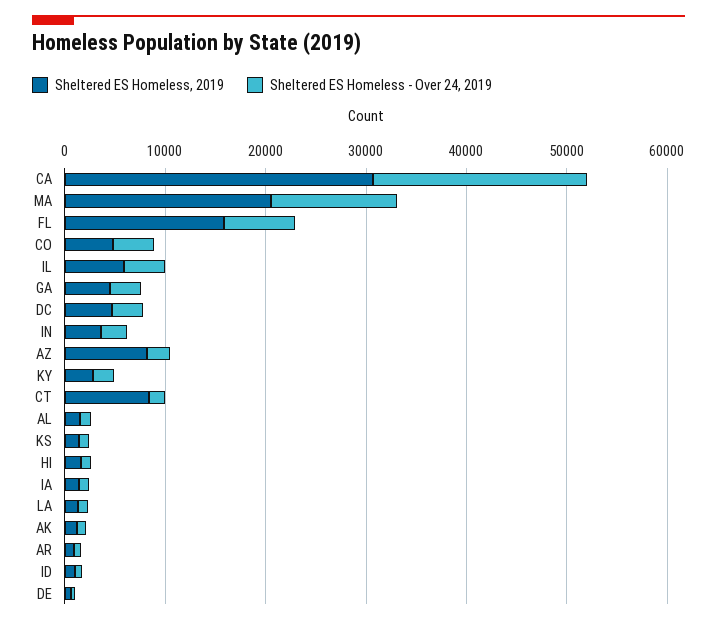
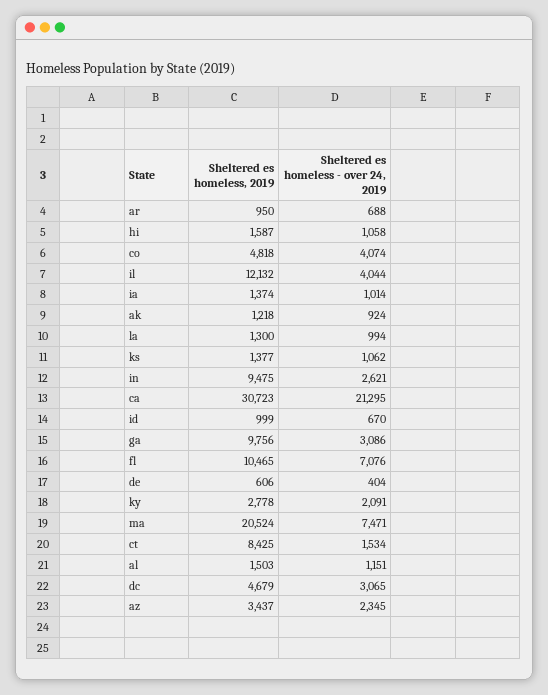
Sheltered ES Homeless - Over 24, 2019, MA: 12000 -> 7471
Sheltered ES Homeless, 2019, FL: 16000 -> 10465
Sheltered ES Homeless, 2019, IL: 6000 -> 12132
Sheltered ES Homeless, 2019, GA: 4000 -> 9756
Sheltered ES Homeless, 2019, IN: 4000 -> 9475
Sheltered ES Homeless, 2019, AZ: 8000 -> 3437

